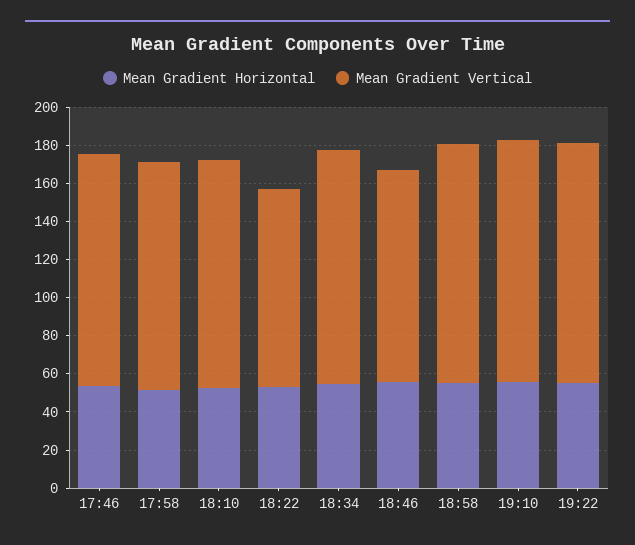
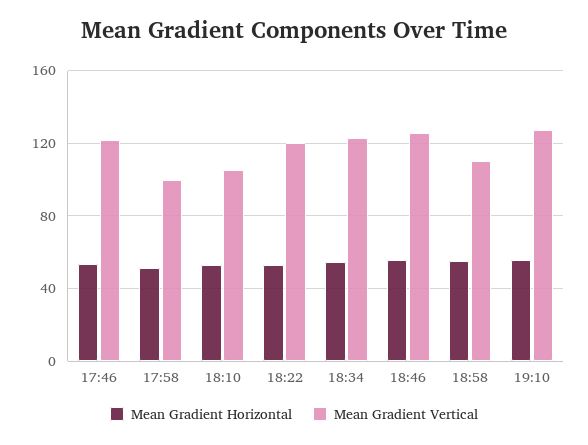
Mean Gradient Vertical, 17:58: 120 -> 100
Mean Gradient Vertical, 18:10: 120 -> 105
Mean Gradient Vertical, 18:22: 105 -> 120
Mean Gradient Vertical, 18:46: 110 -> 125
Mean Gradient Vertical, 18:58: 125 -> 110
Mean Gradient Horizontal, 19:22: 55 -> none
Mean Gradient Vertical, 19:22: 125 -> none

